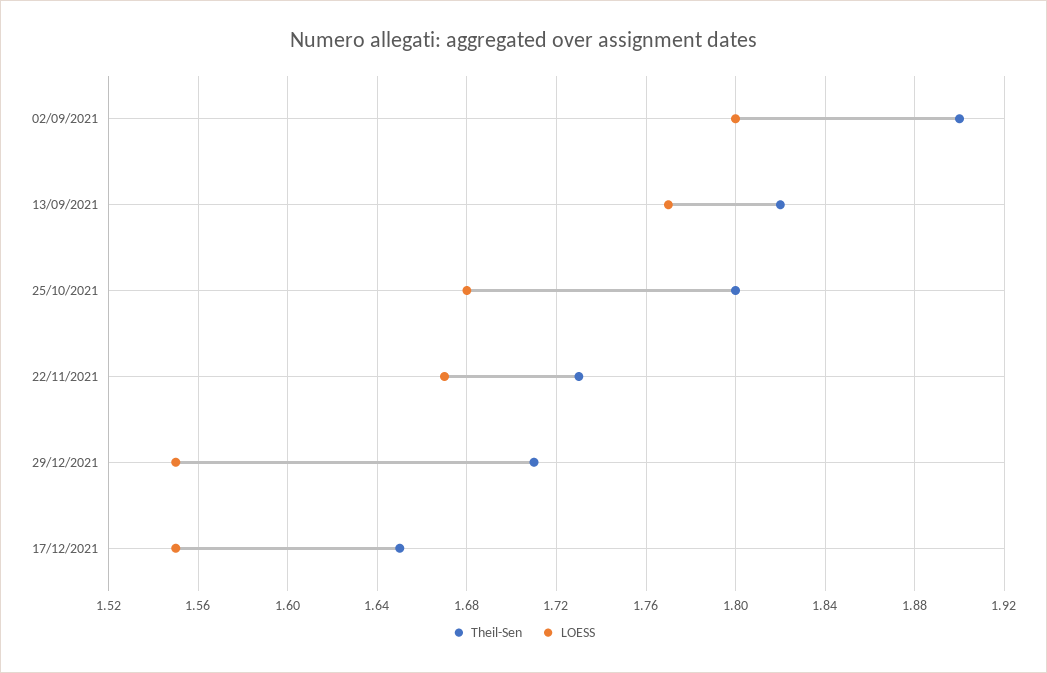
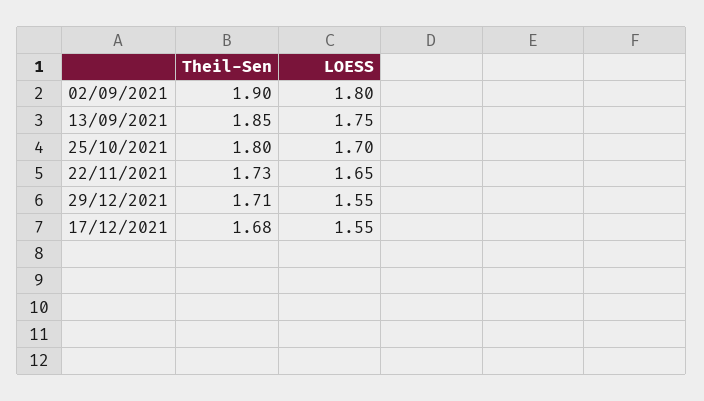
Theil-Sen, 13/09/2021: 1.82 -> 1.85
LOESS, 13/09/2021: 1.77 -> 1.75
LOESS, 25/10/2021: 1.68 -> 1.7
LOESS, 22/11/2021: 1.67 -> 1.65
Theil-Sen, 17/12/2021: 1.65 -> 1.68

